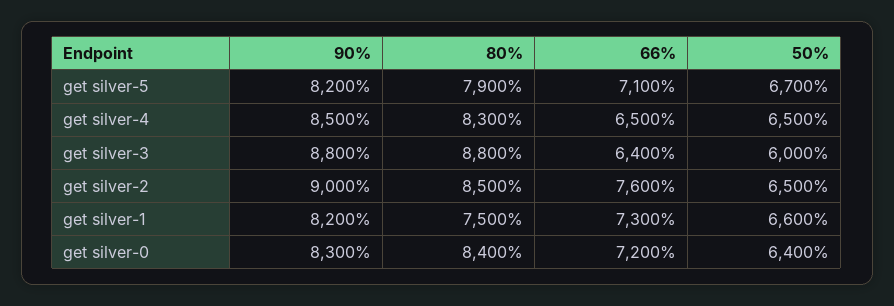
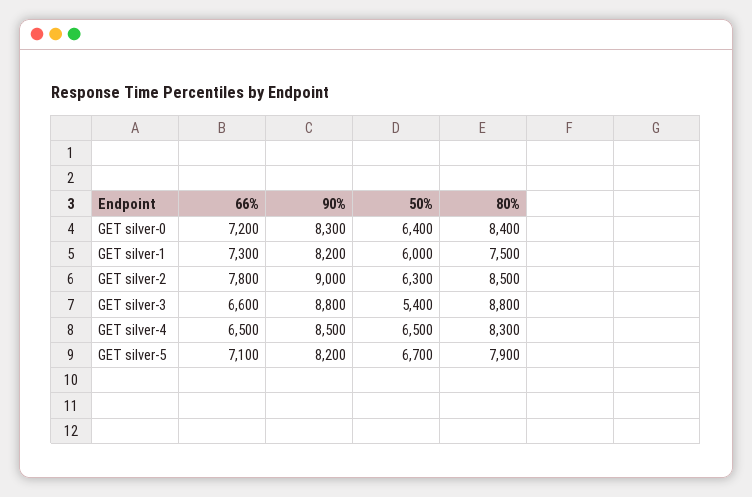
66%, get silver-3: 6400 -> 6600
50%, get silver-3: 6000 -> 5400
66%, get silver-2: 7600 -> 7800
50%, get silver-2: 6500 -> 6300
50%, get silver-1: 6600 -> 6000

